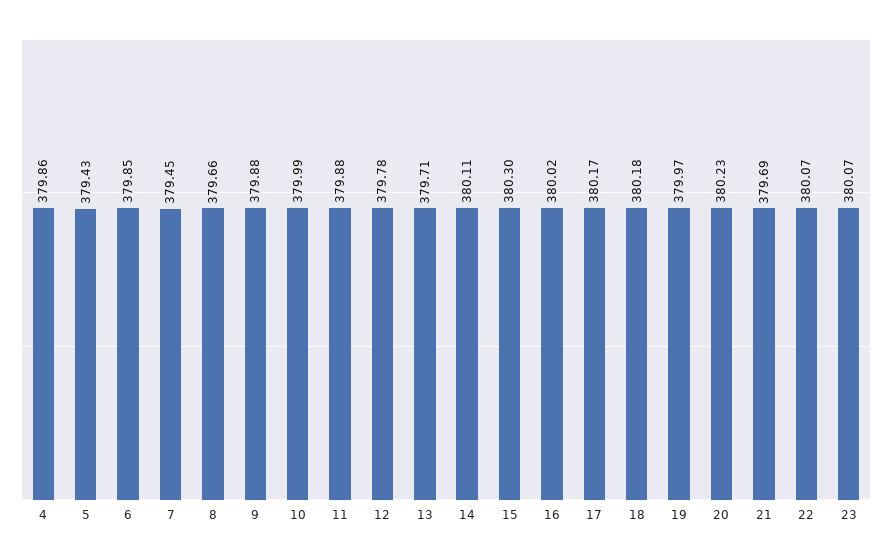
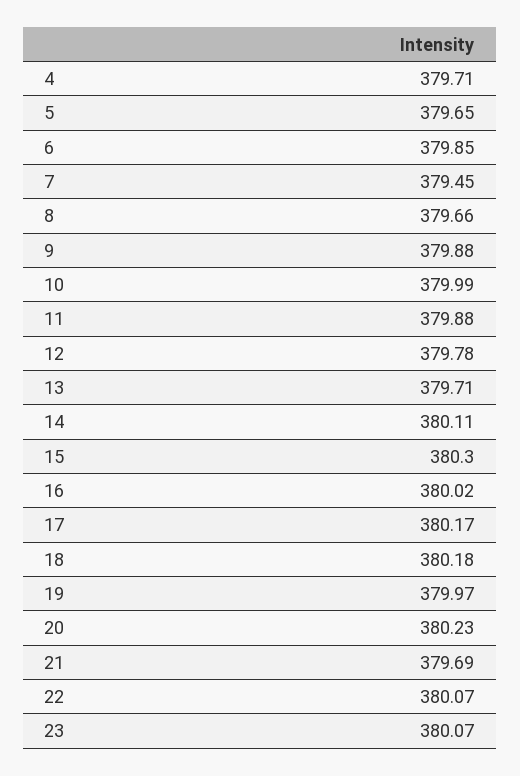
4: 379.86 -> 379.71
5: 379.43 -> 379.65

